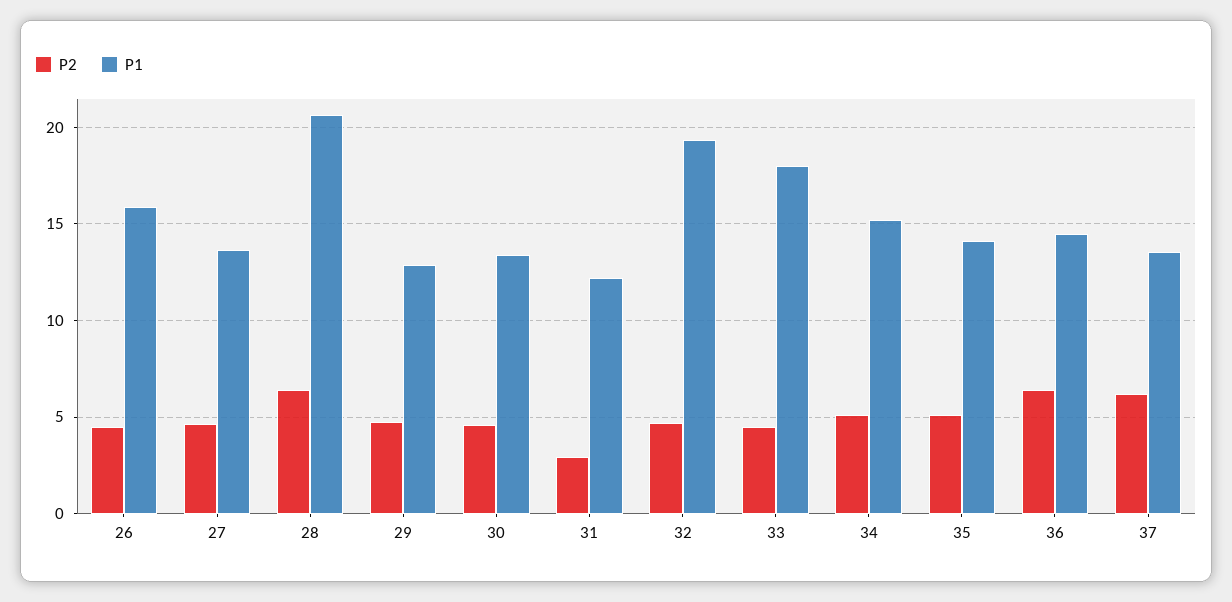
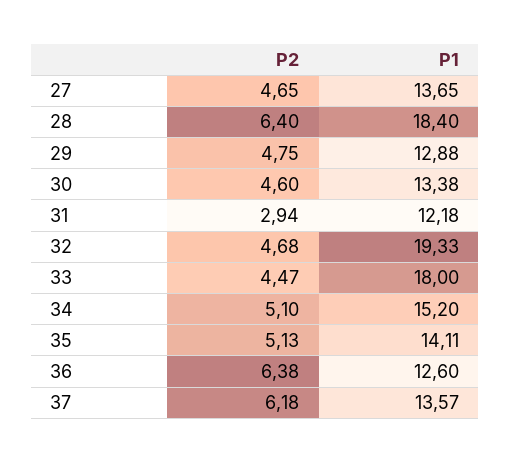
P2, 26: 4.5 -> none
P1, 26: 16 -> none
P1, 28: 20.5 -> 18.4
P1, 36: 14.5 -> 12.6

